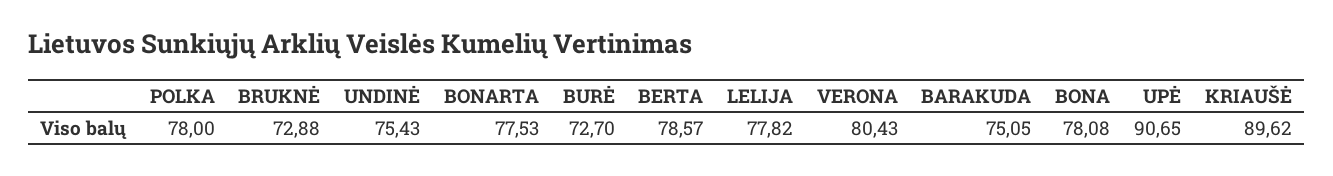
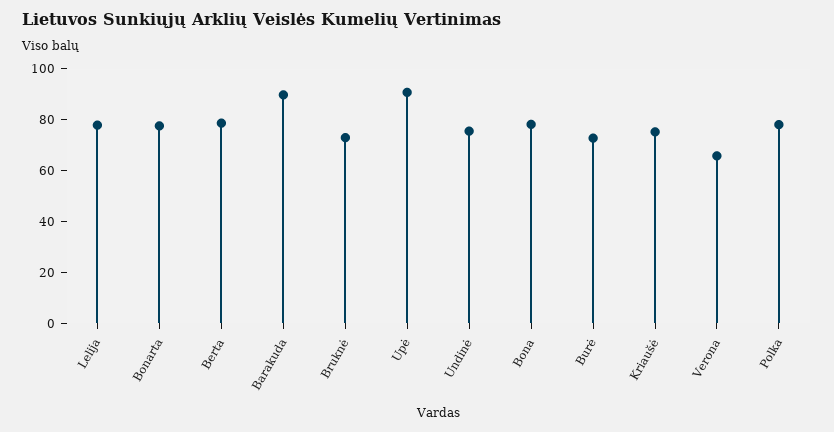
VERONA: 80.43 -> 65
BARAKUDA: 75.05 -> 90
KRIAUŠĖ: 89.62 -> 75

